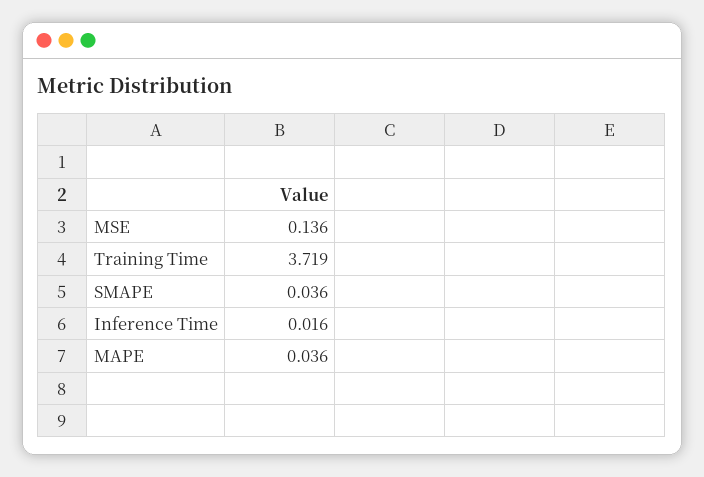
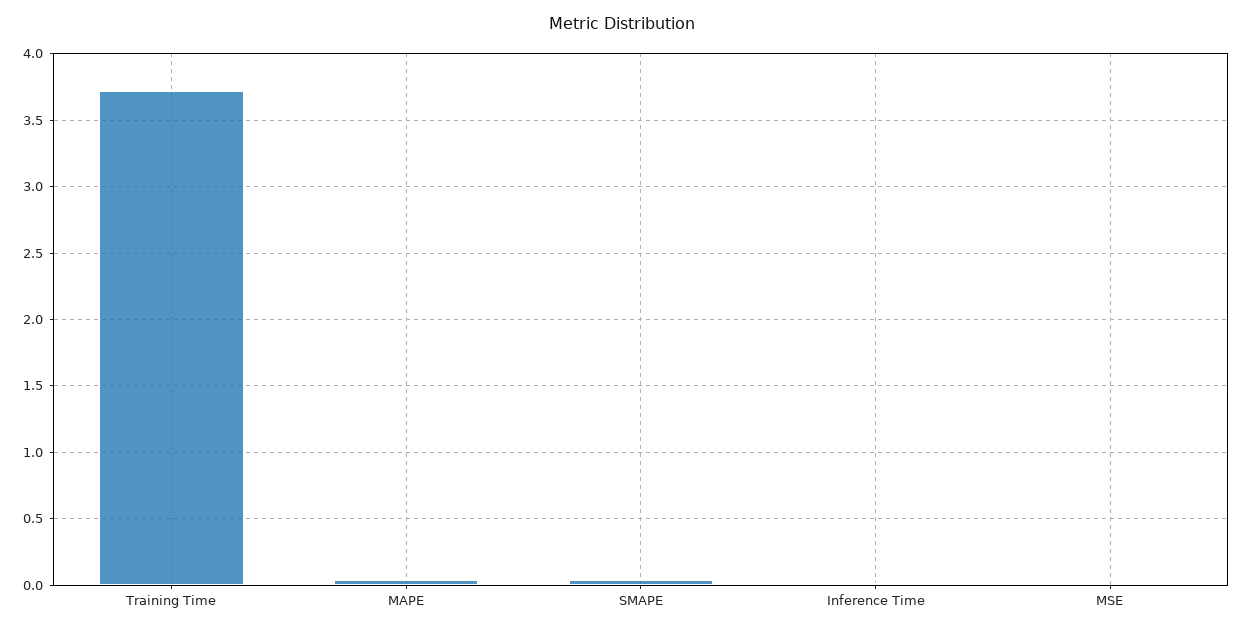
MSE: 0.136 -> 0

